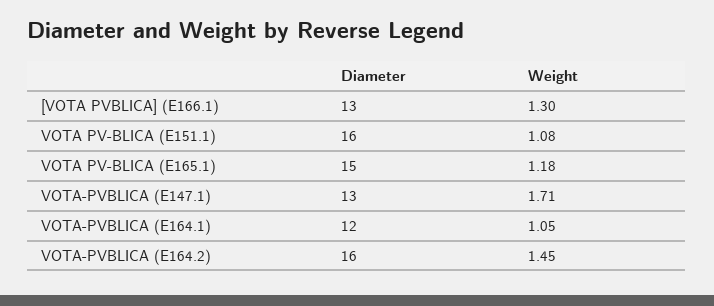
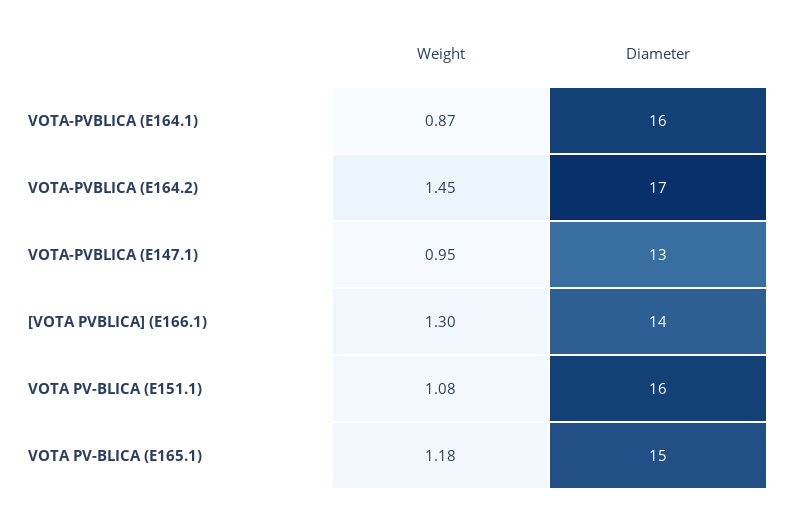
Diameter, [VOTA PVBLICA] (E166.1): 13 -> 14
Weight, VOTA-PVBLICA (E147.1): 1.71 -> 0.95
Diameter, VOTA-PVBLICA (E164.1): 12 -> 16
Weight, VOTA-PVBLICA (E164.1): 1.05 -> 0.87
Diameter, VOTA-PVBLICA (E164.2): 16 -> 17

